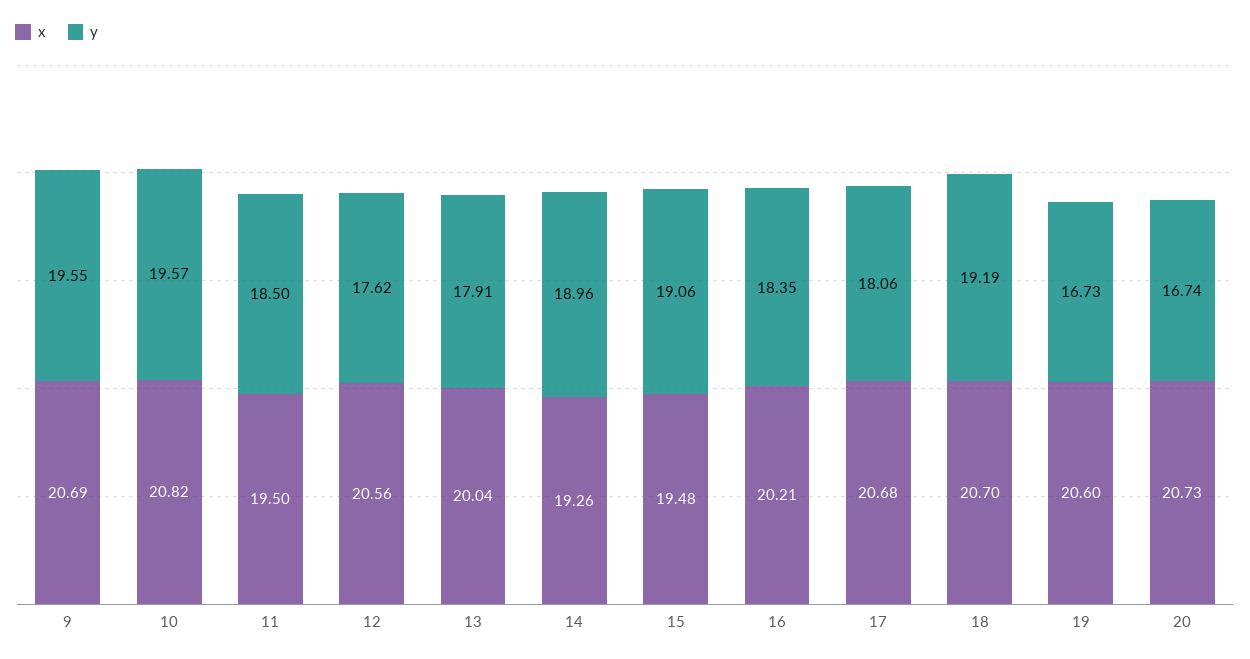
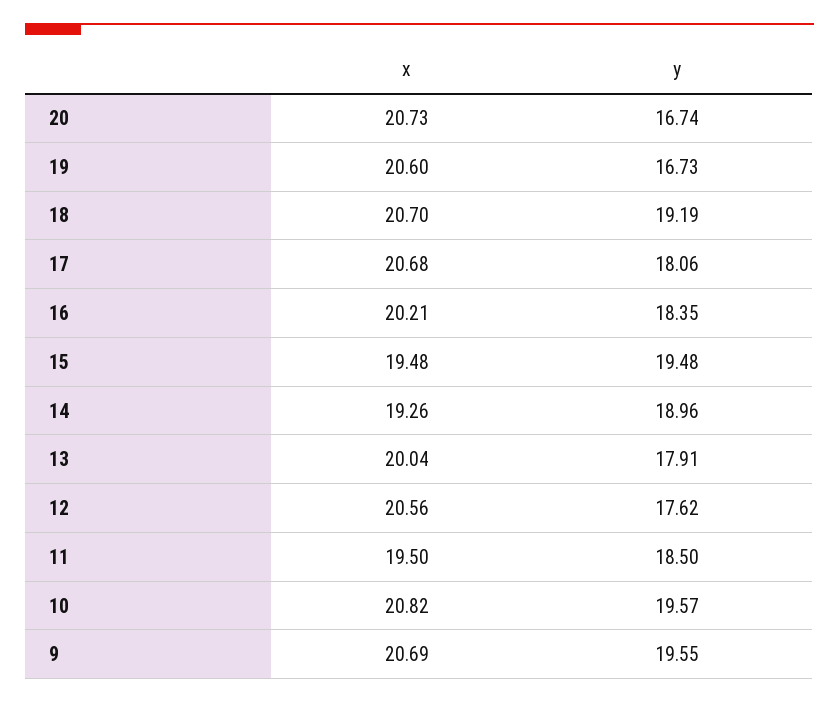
y, 15: 19.06 -> 19.48

